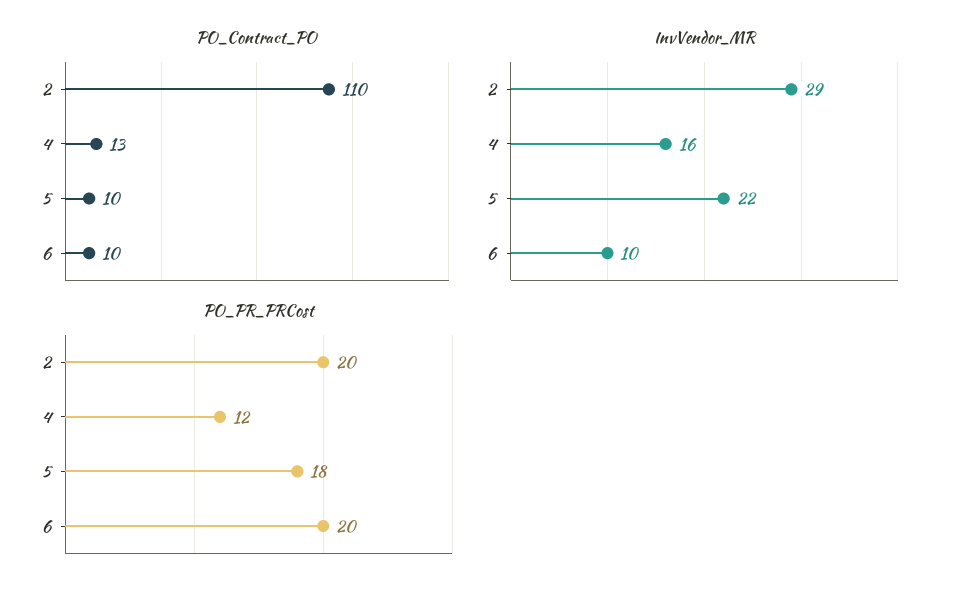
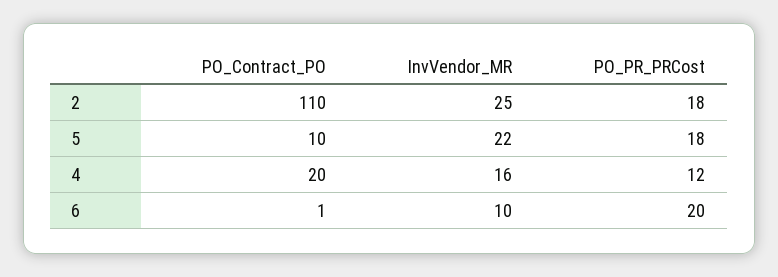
PO_Contract_PO, 4: 13 -> 20
PO_Contract_PO, 6: 10 -> 1
InvVendor_MR, 2: 29 -> 25
PO_PR_PRCost, 2: 20 -> 18

